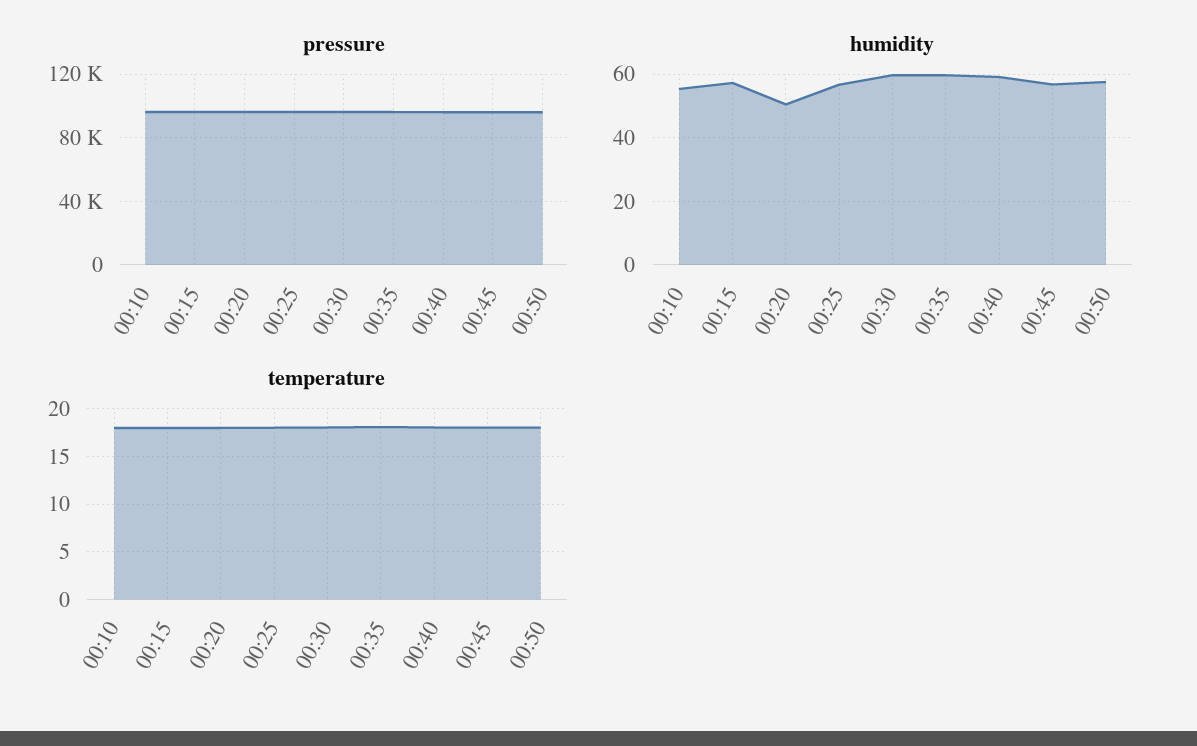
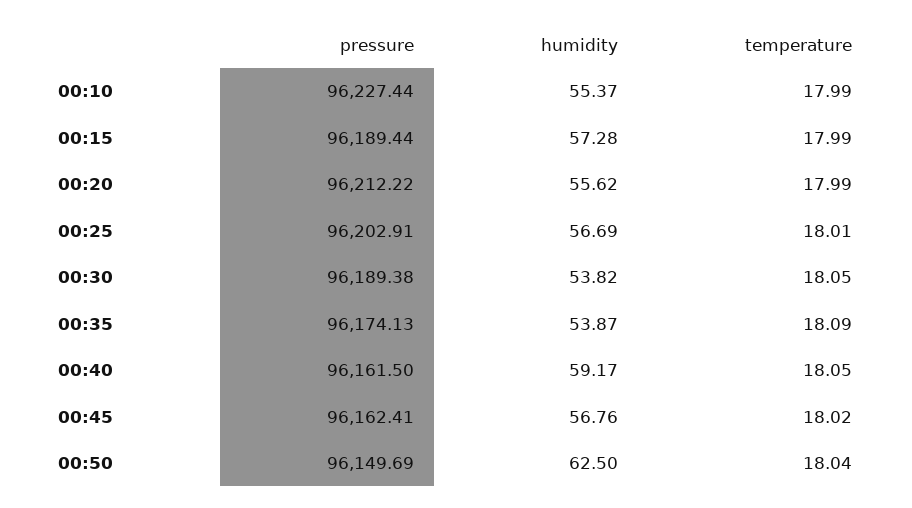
humidity, 00:20: 50 -> 55.62
humidity, 00:30: 60 -> 53.82
humidity, 00:35: 60 -> 53.87
humidity, 00:50: 58 -> 62.5

